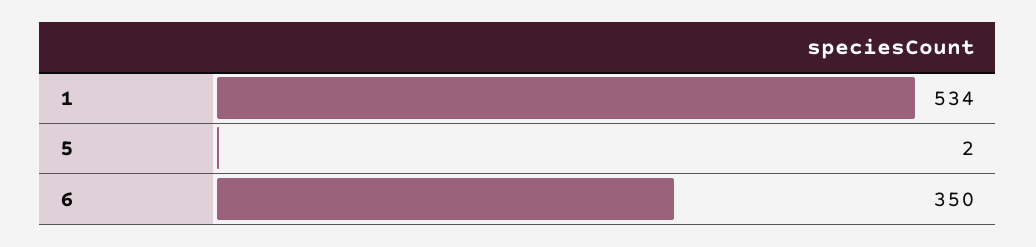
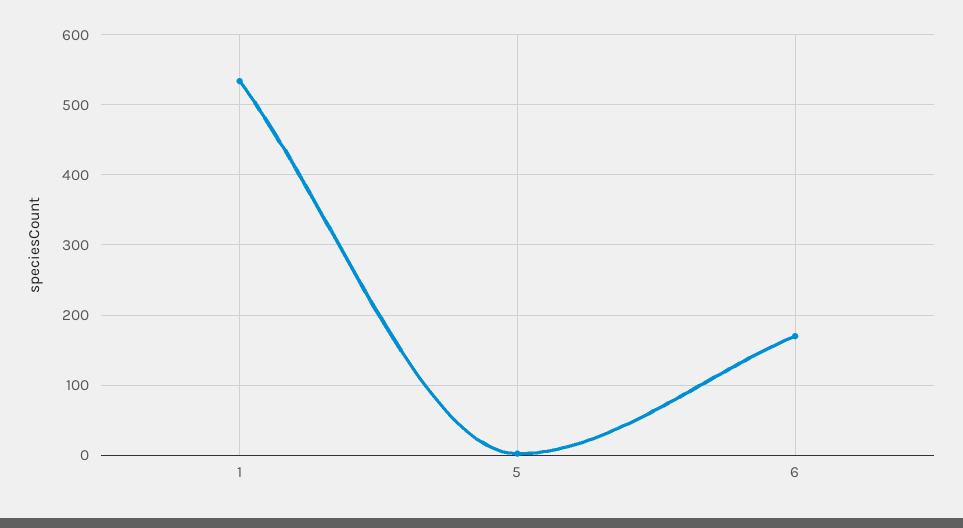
6: 350 -> 170

